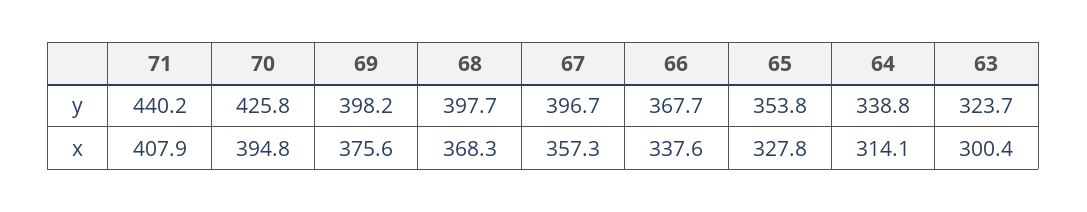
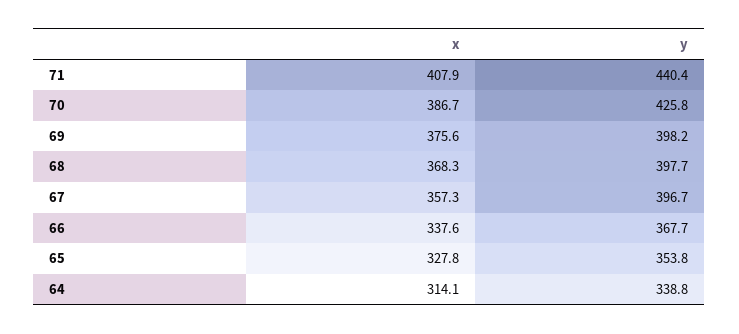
71, y: 440.2 -> 440.4
63, y: 323.7 -> none
70, x: 394.8 -> 386.7
63, x: 300.4 -> none

